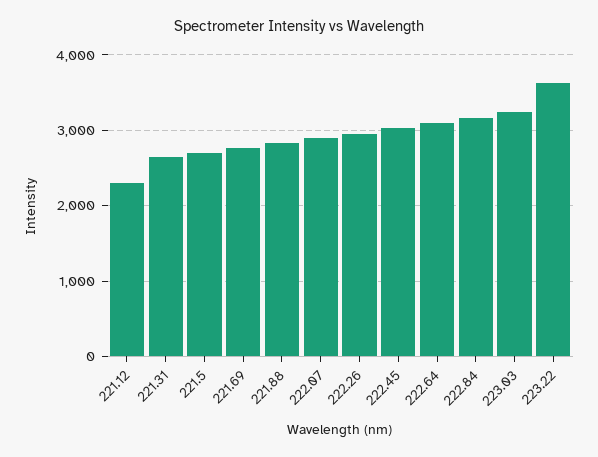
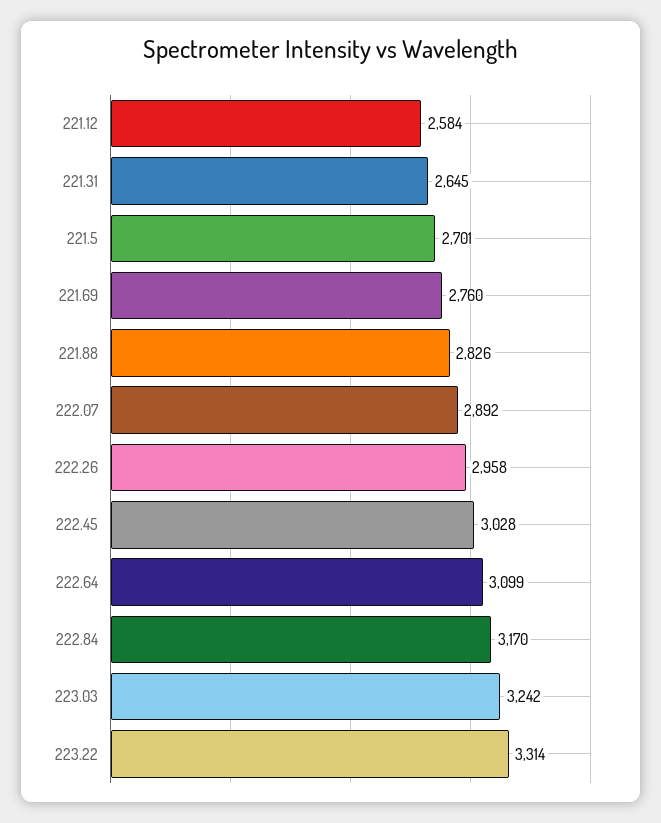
221.12: 2300 -> 2584
223.22: 3600 -> 3314

